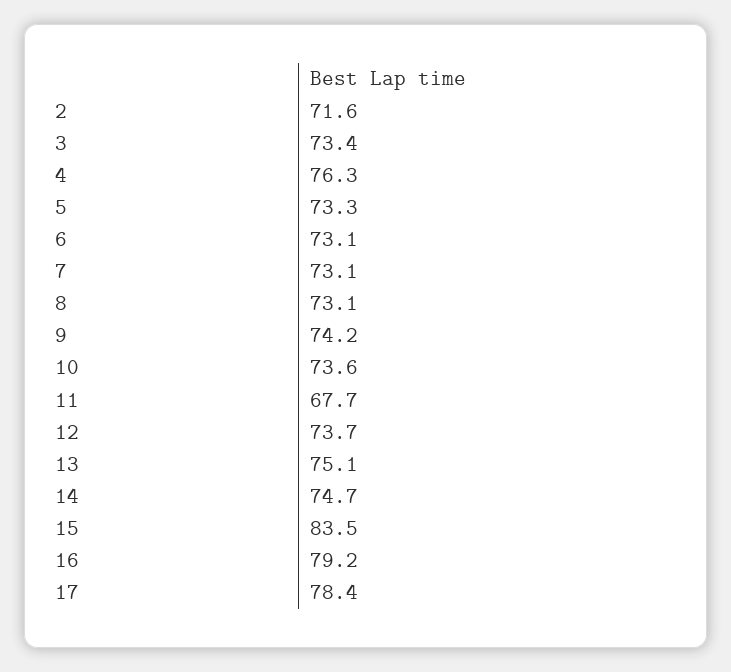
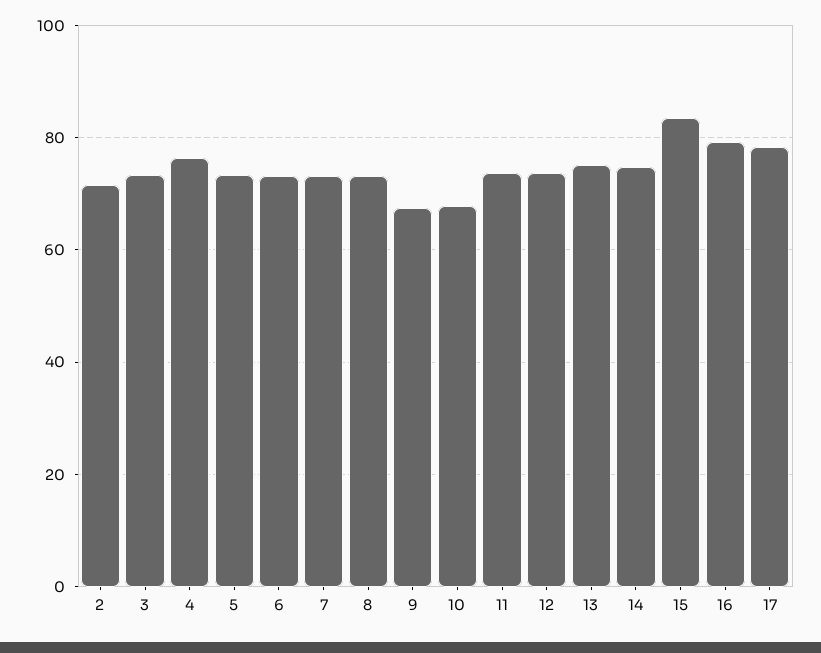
9: 74.2 -> 68
10: 73.6 -> 68
11: 67.7 -> 74

